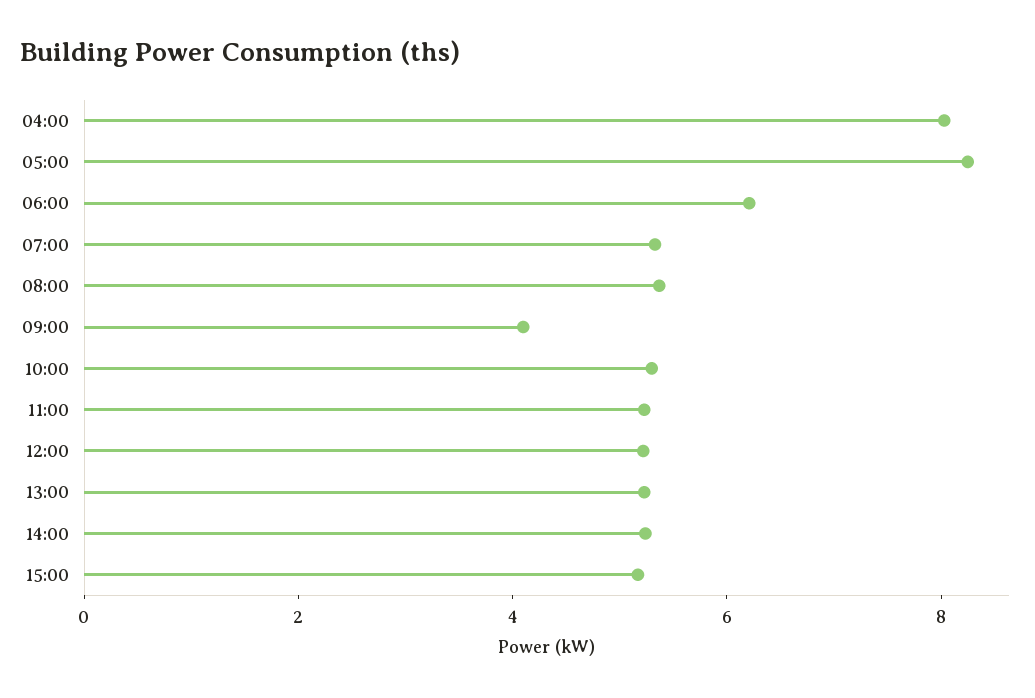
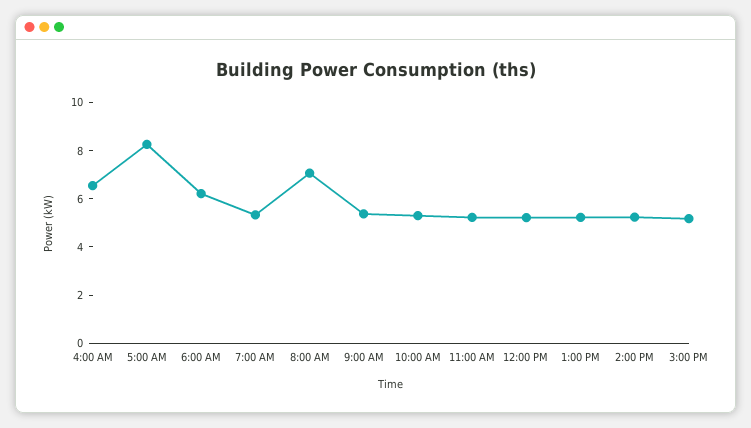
04:00: 8 -> 6.5
08:00: 5.5 -> 7
09:00: 4 -> 5.5

